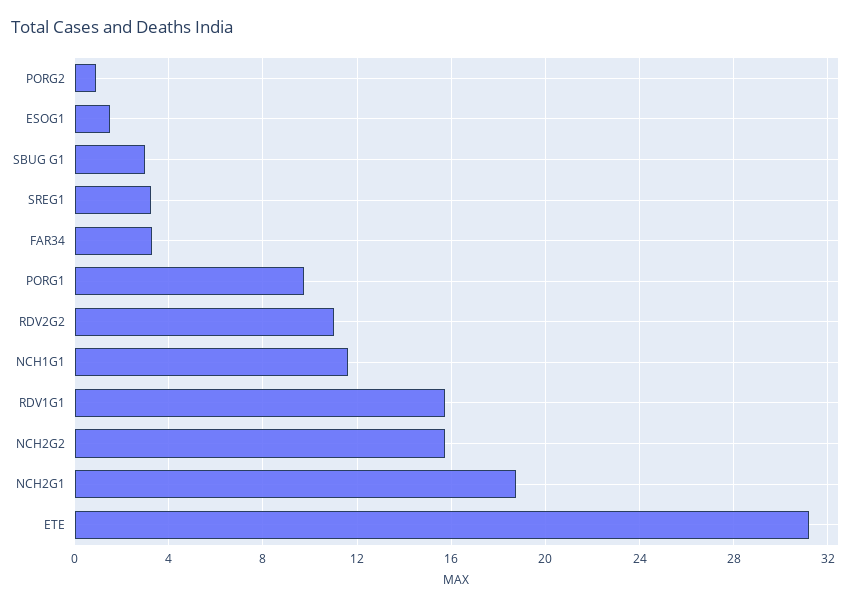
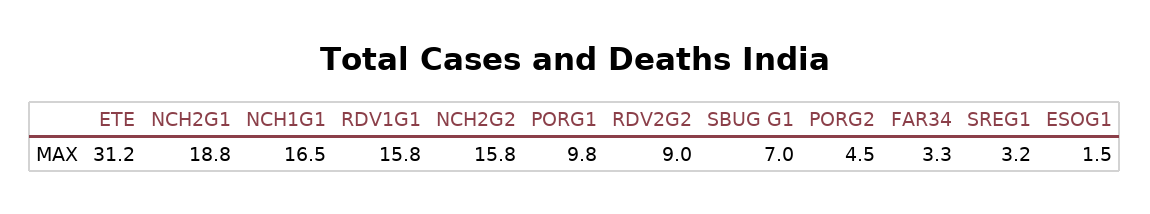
PORG2: 1 -> 4.5
SBUG G1: 3 -> 7
RDV2G2: 11 -> 9
NCH1G1: 11.5 -> 16.5

